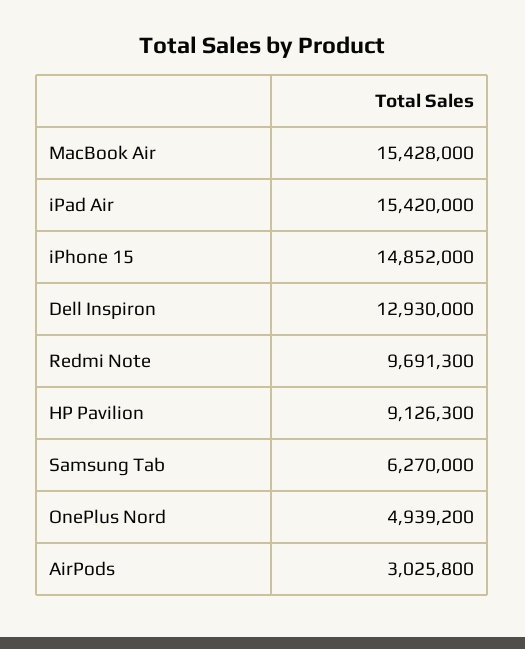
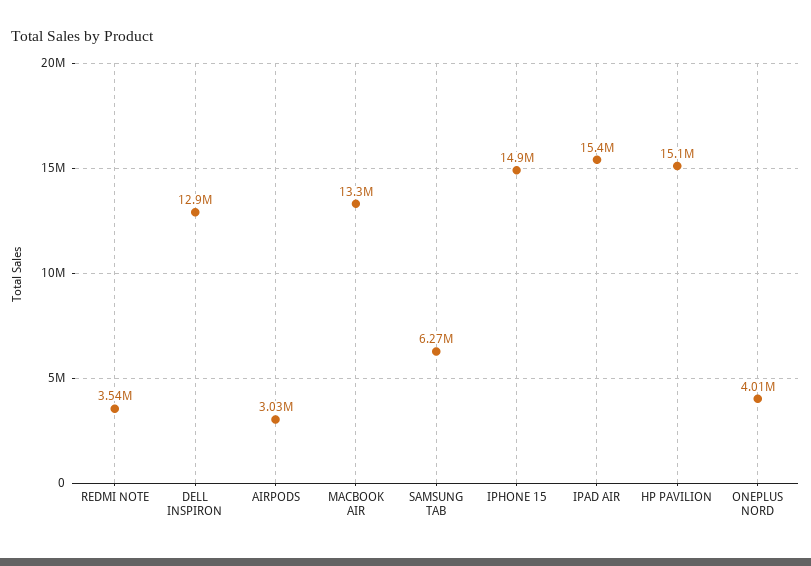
MacBook Air: 15428000 -> 13300000
Redmi Note: 9691300 -> 3540000
HP Pavilion: 9126300 -> 15100000
OnePlus Nord: 4939200 -> 4010000

